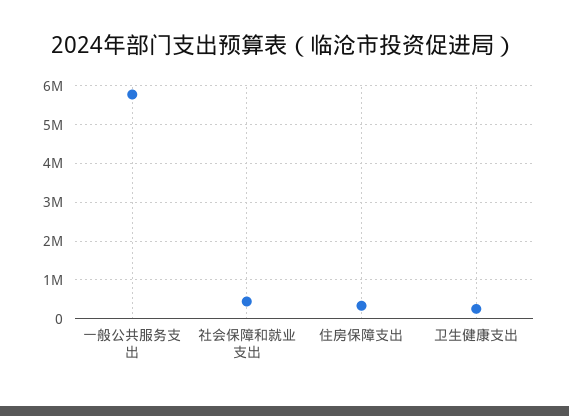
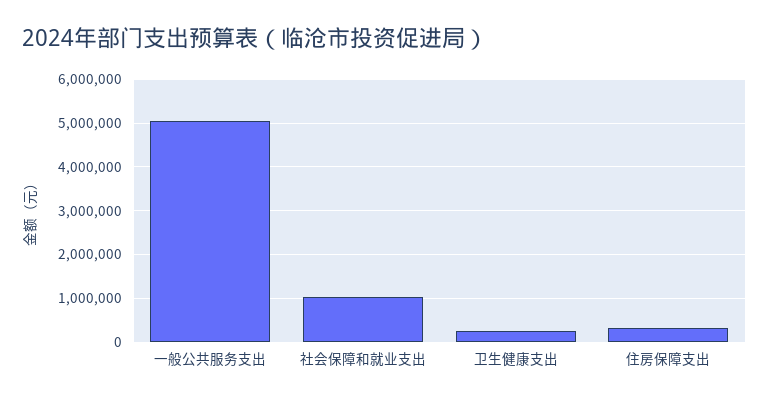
一般公共服务支出: 5800000 -> 5000000
社会保障和就业支出: 400000 -> 1000000

